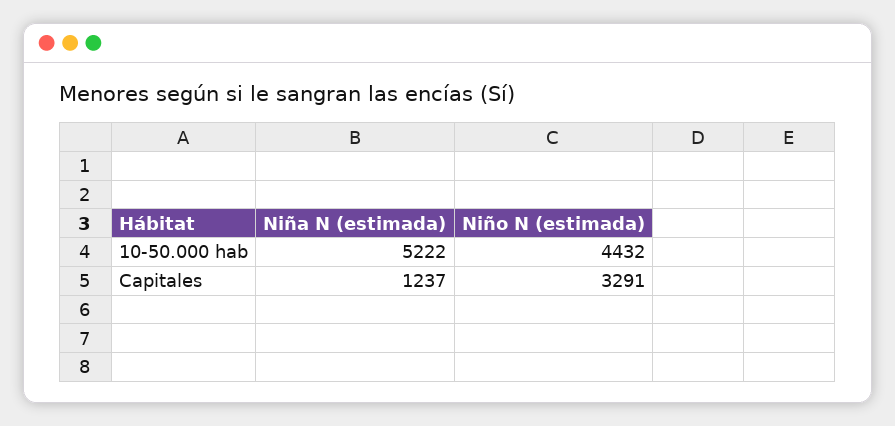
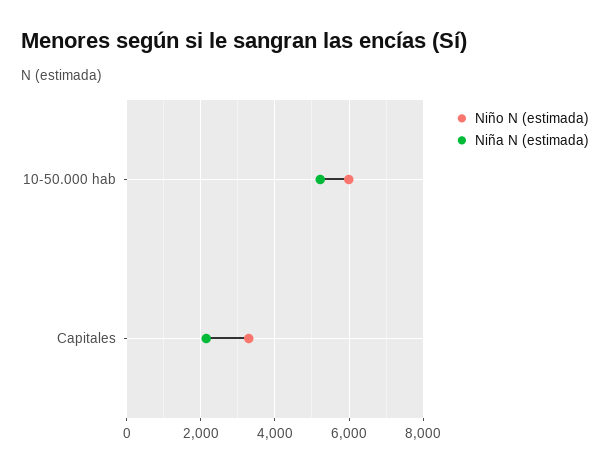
Niño N (estimada), 10-50.000 hab: 4432 -> 6000
Niña N (estimada), Capitales: 1237 -> 2200

